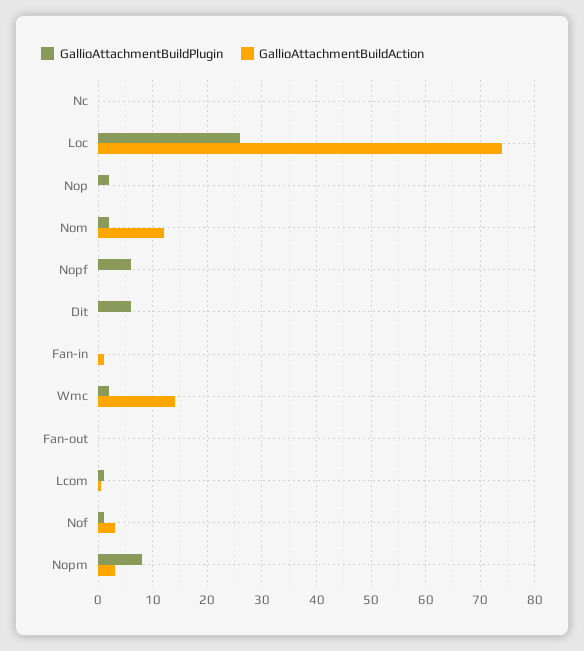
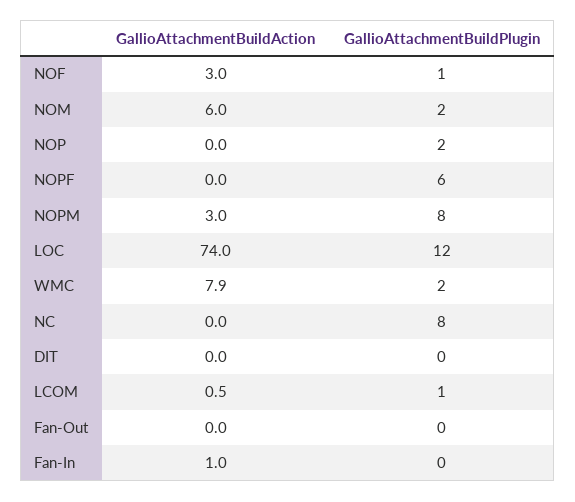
GallioAttachmentBuildPlugin, Nc: 0 -> 8
GallioAttachmentBuildPlugin, Loc: 26 -> 12
GallioAttachmentBuildAction, Nom: 12 -> 6
GallioAttachmentBuildPlugin, Dit: 6 -> 0
GallioAttachmentBuildAction, Wmc: 14 -> 7.9

